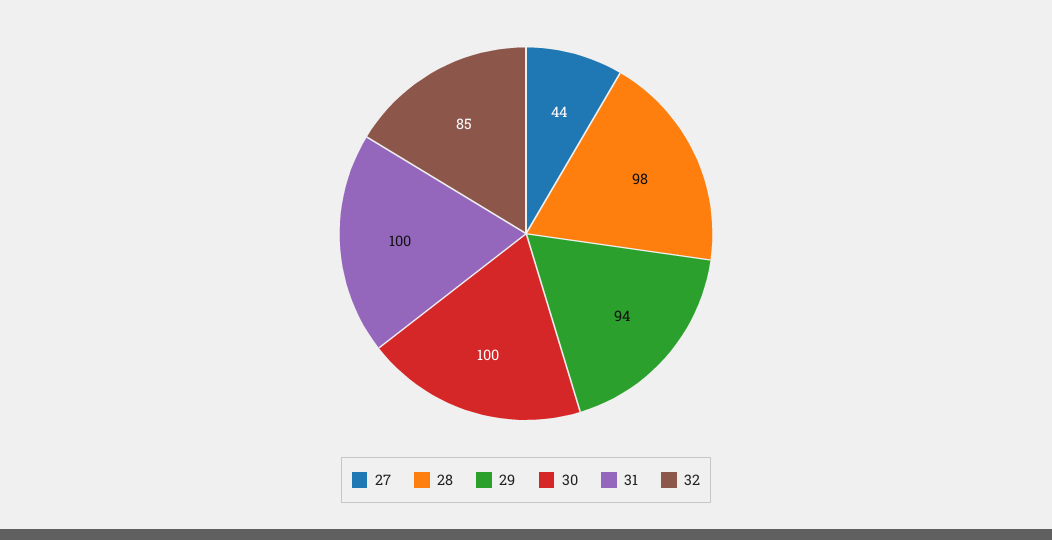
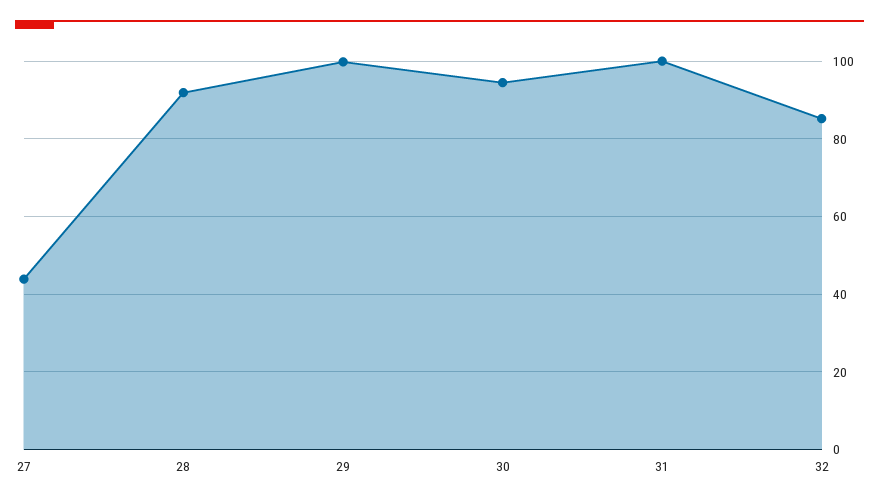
28: 98 -> 92
29: 94 -> 100
30: 100 -> 94

